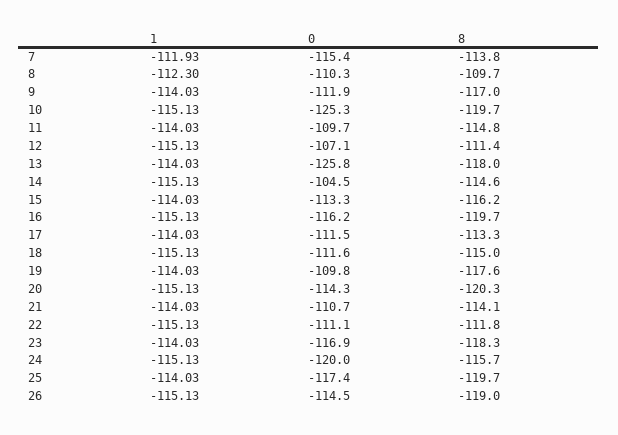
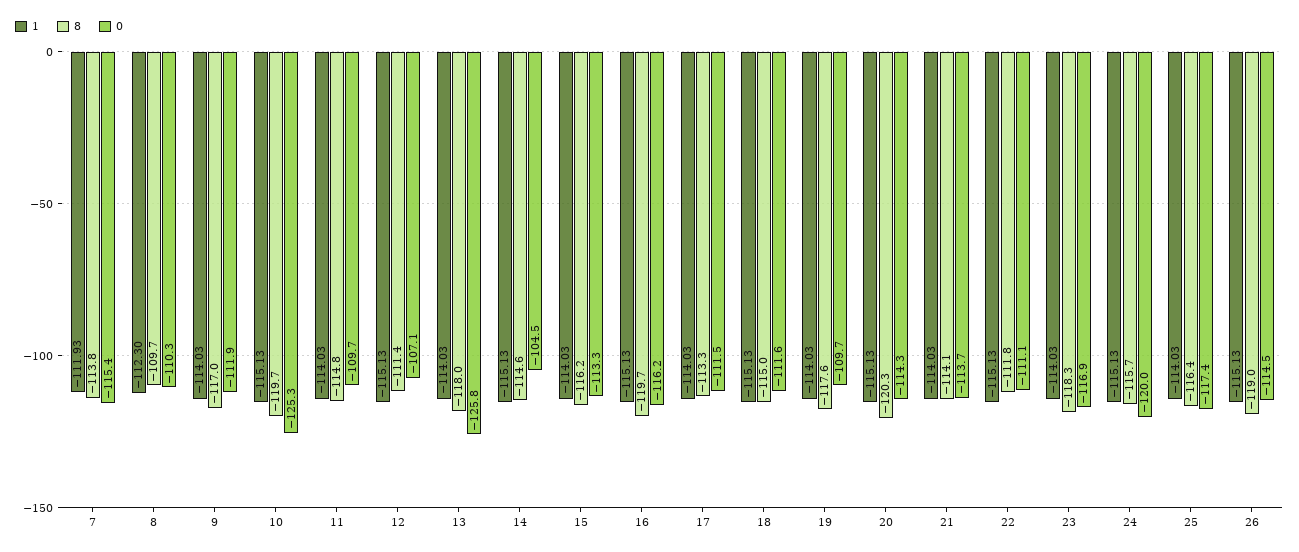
0, 19: -109.8 -> -109.7
0, 21: -110.7 -> -113.7
8, 25: -119.7 -> -116.4

